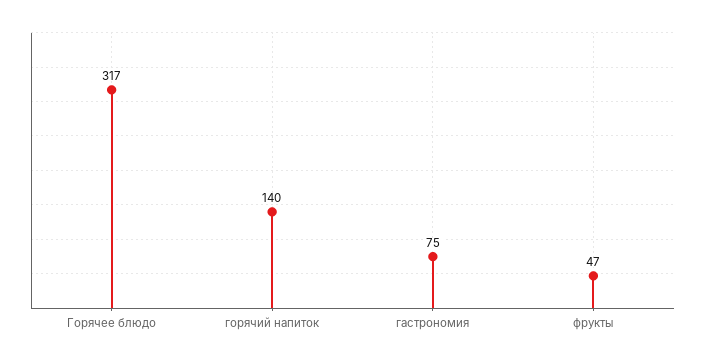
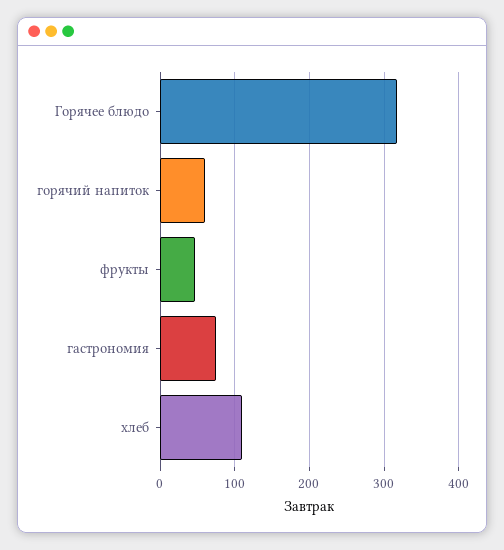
горячий напиток: 140 -> 60
хлеб: none -> 110

